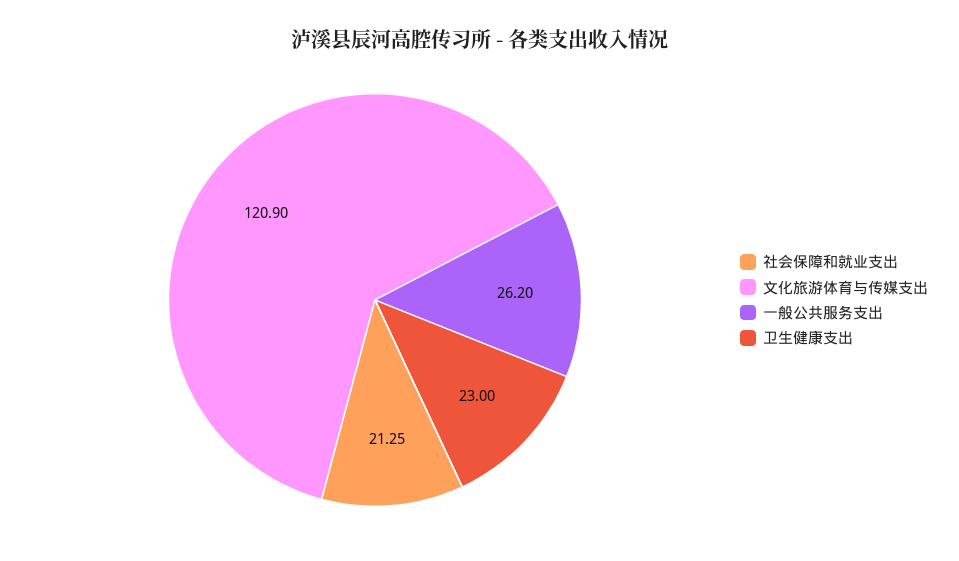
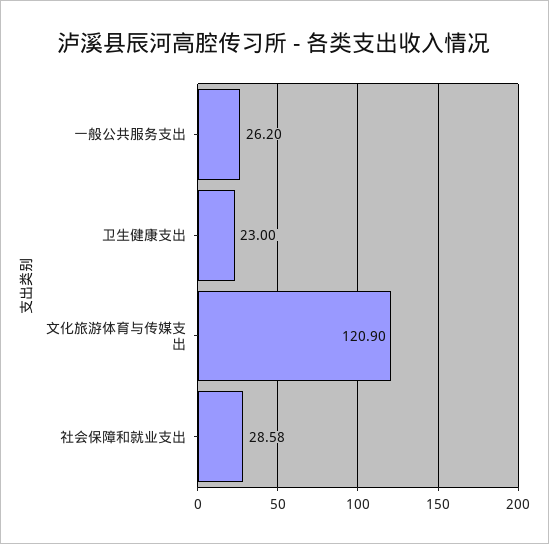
社会保障和就业支出: 21.25 -> 28.58

